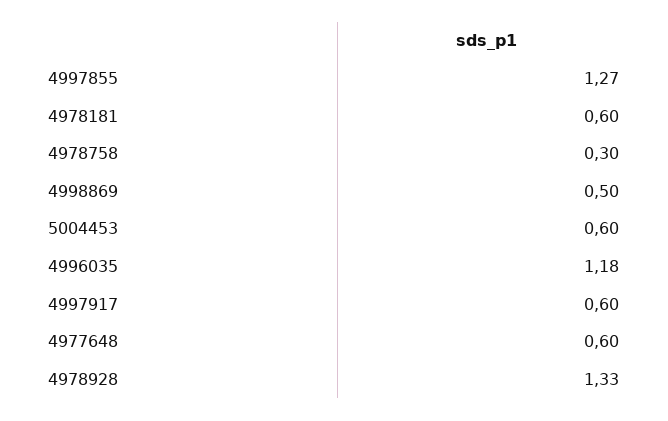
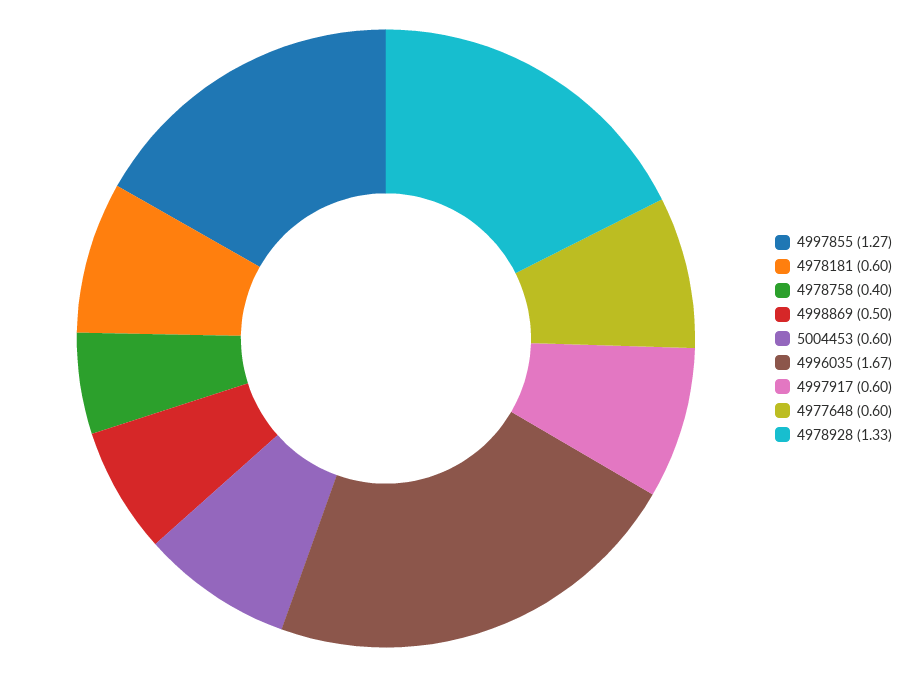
4978758: 0.3 -> 0.4
4996035: 1.18 -> 1.67

